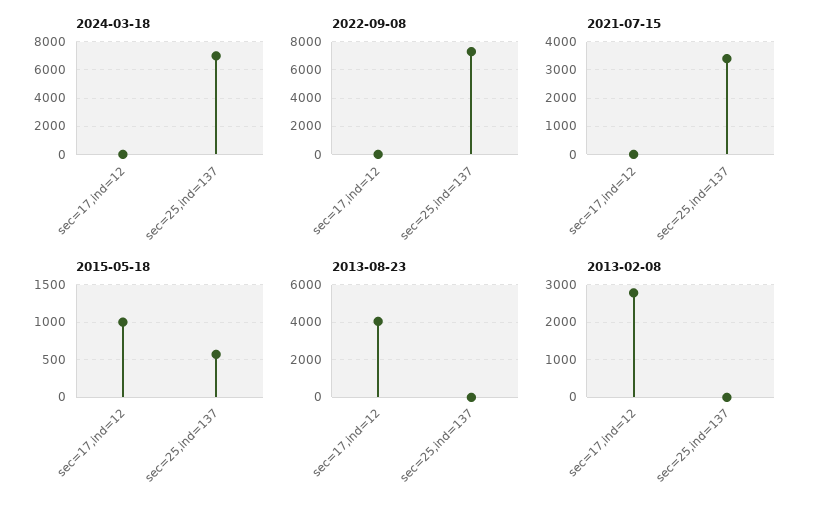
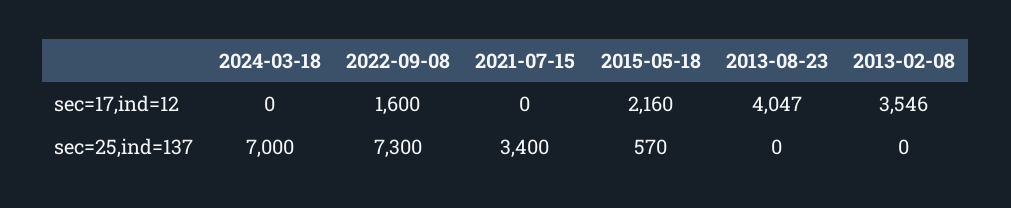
2022-09-08, sec=17,ind=12: 0 -> 1600
2015-05-18, sec=17,ind=12: 1000 -> 2160
2013-02-08, sec=17,ind=12: 2800 -> 3546

